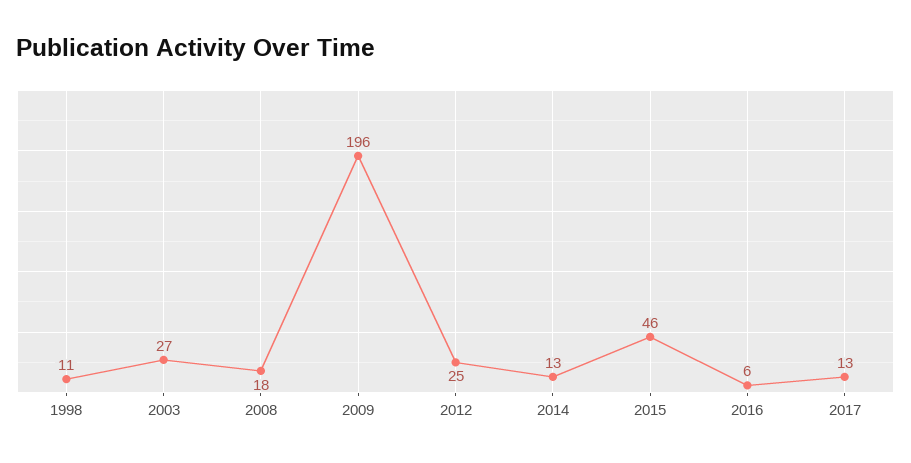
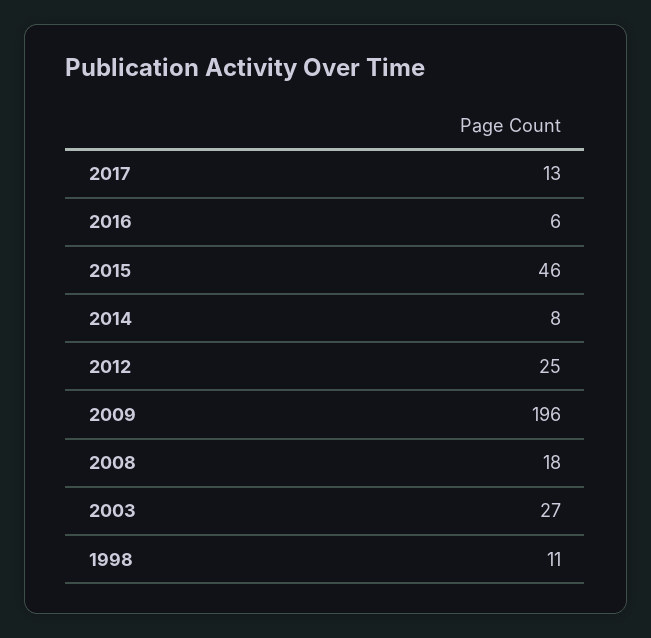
2014: 13 -> 8

